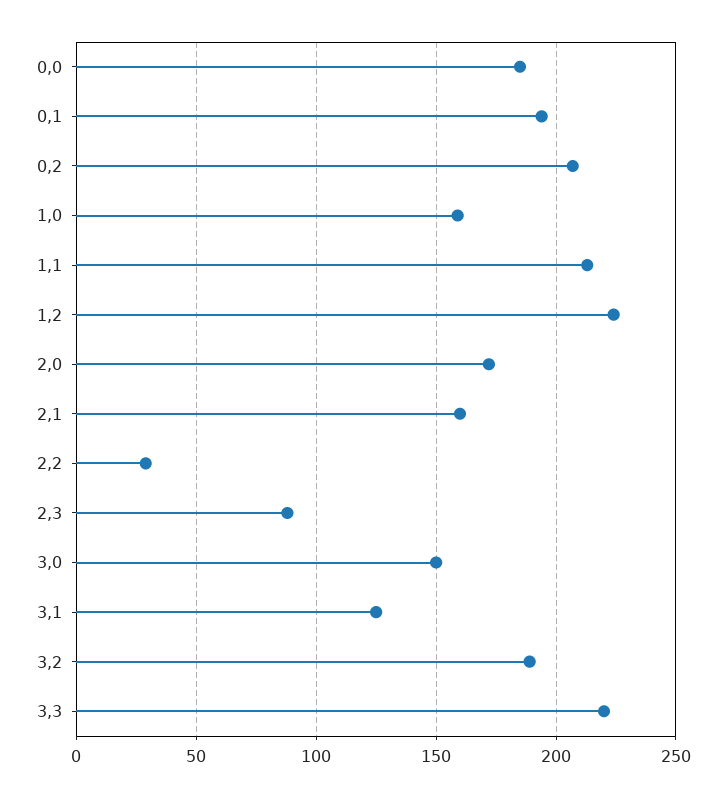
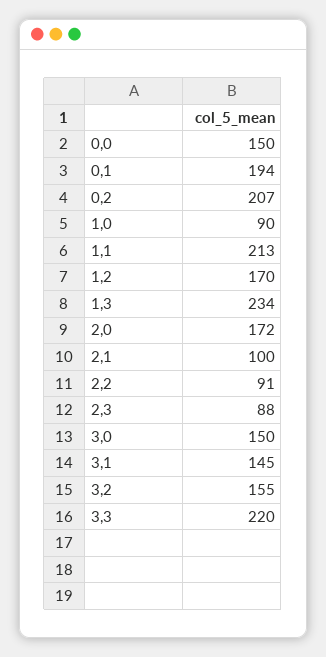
0,0: 185 -> 150
1,0: 160 -> 90
1,2: 225 -> 170
2,1: 160 -> 100
2,2: 30 -> 91
3,1: 125 -> 145
3,2: 190 -> 155
1,3: none -> 234

